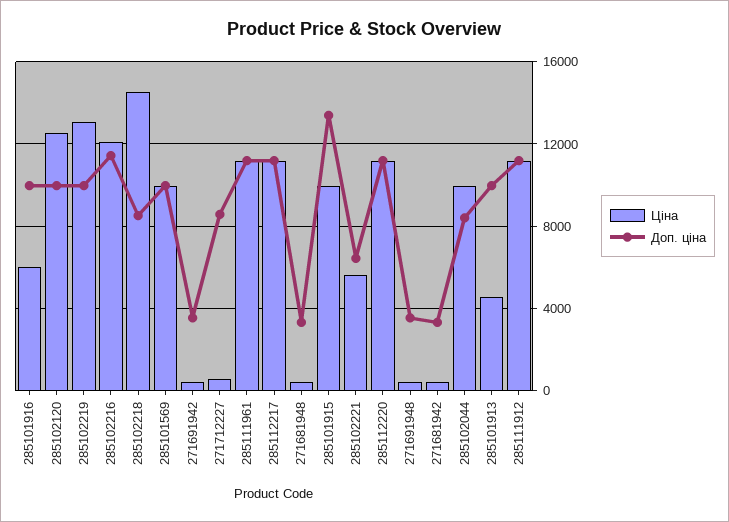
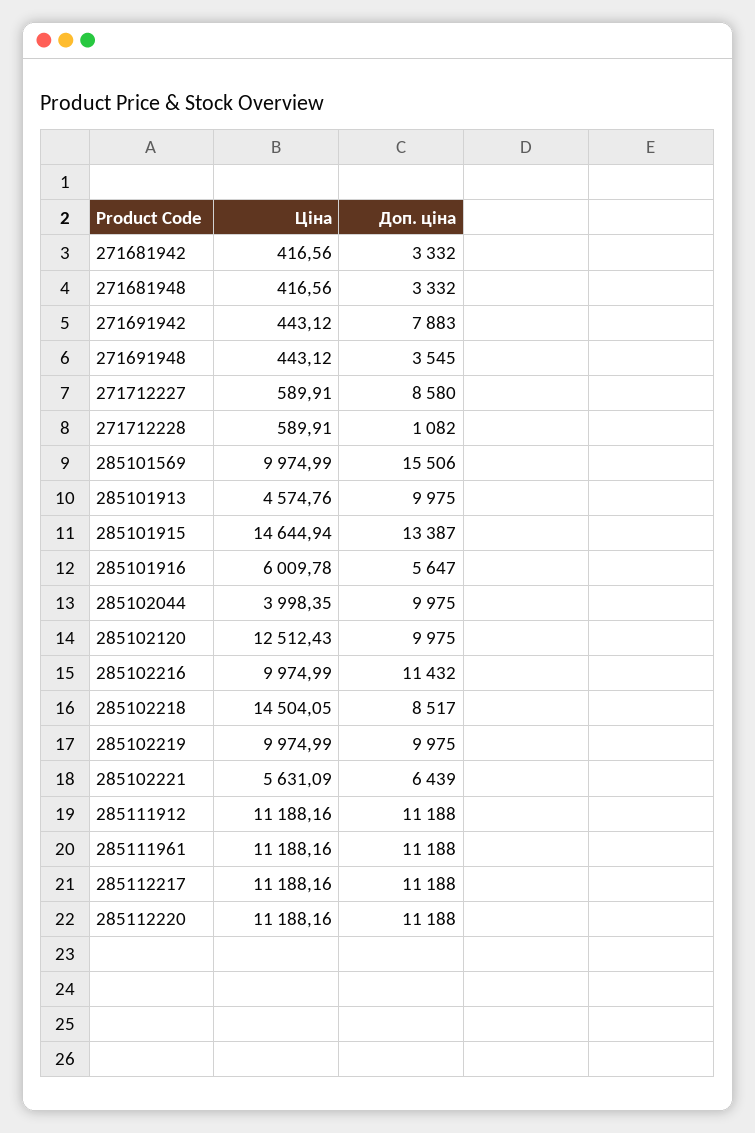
Доп. ціна, 285101916: 10000 -> 5647
Ціна, 285102219: 13000 -> 9974.99
Ціна, 285102216: 12000 -> 9974.99
Доп. ціна, 285101569: 10000 -> 15506
Доп. ціна, 271691942: 3500 -> 7883
Ціна, 285101915: 10000 -> 14644.94
Ціна, 285102044: 10000 -> 3998.35
Доп. ціна, 285102044: 8500 -> 9975
Ціна, 271712228: none -> 589.91
Доп. ціна, 271712228: none -> 1082

